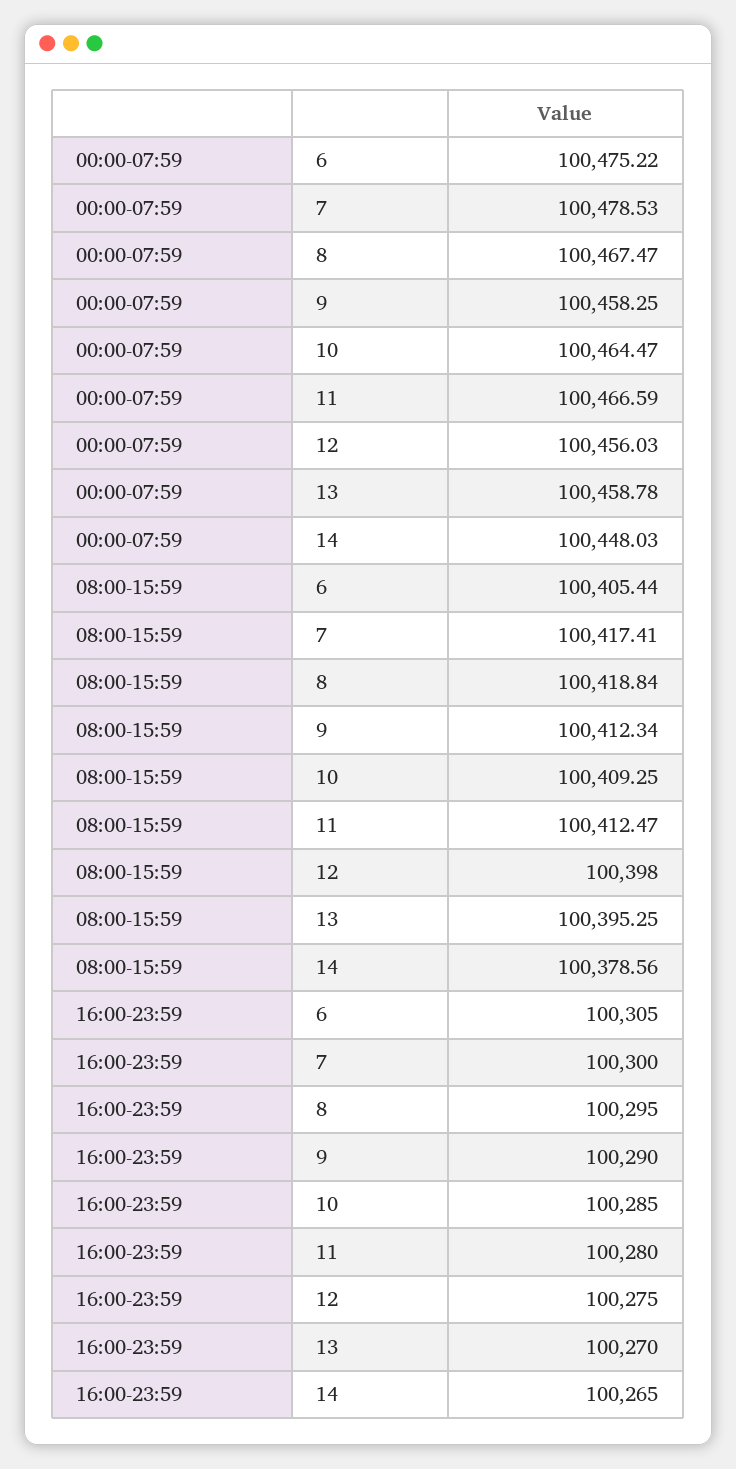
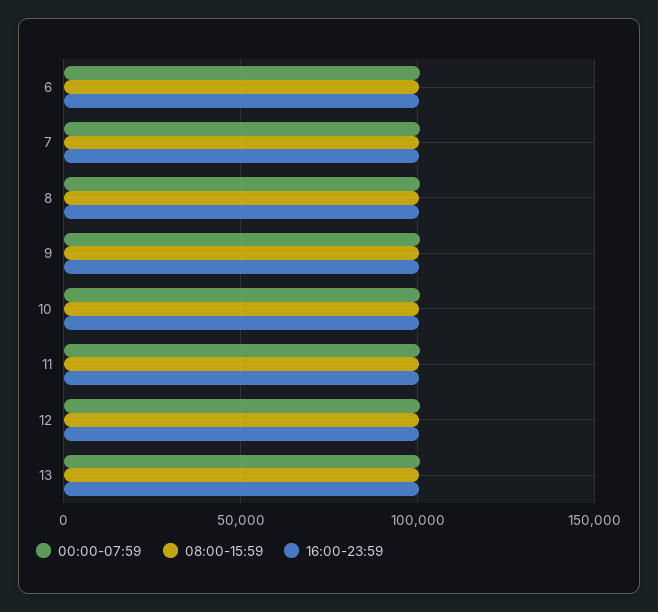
00:00-07:59, 14: 100448.03 -> none
08:00-15:59, 14: 100378.56 -> none
16:00-23:59, 14: 100265 -> none

